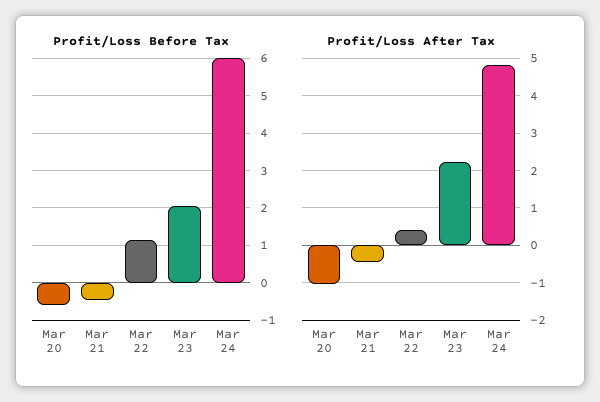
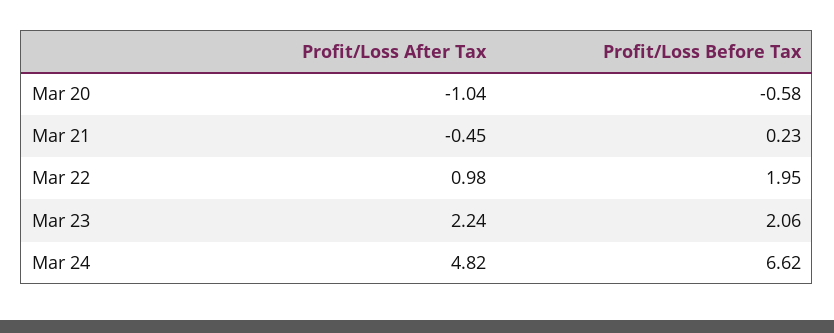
Profit/Loss Before Tax, Mar 21: -0.4 -> 0.23
Profit/Loss Before Tax, Mar 22: 1.2 -> 1.95
Profit/Loss Before Tax, Mar 24: 6 -> 6.62
Profit/Loss After Tax, Mar 22: 0.4 -> 0.98

